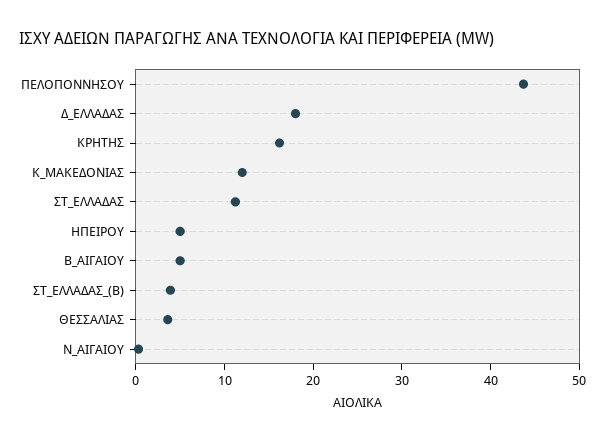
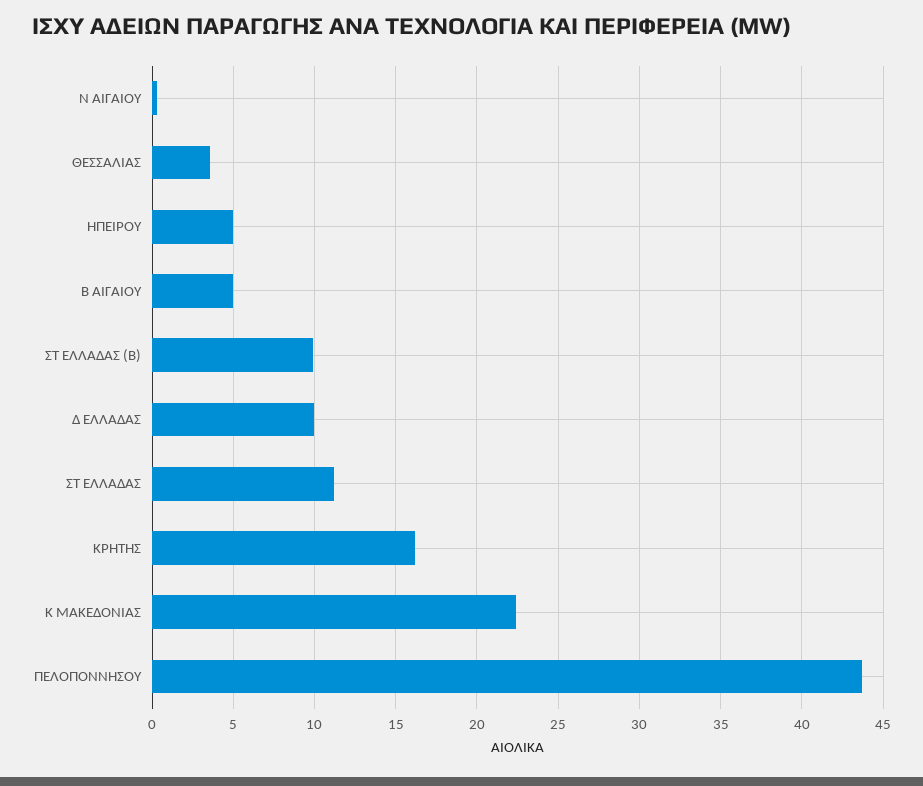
Δ_ΕΛΛΑΔΑΣ: 18 -> 10
Κ_ΜΑΚΕΔΟΝΙΑΣ: 12 -> 22.5
ΣΤ_ΕΛΛΑΔΑΣ_(Β): 4 -> 10

